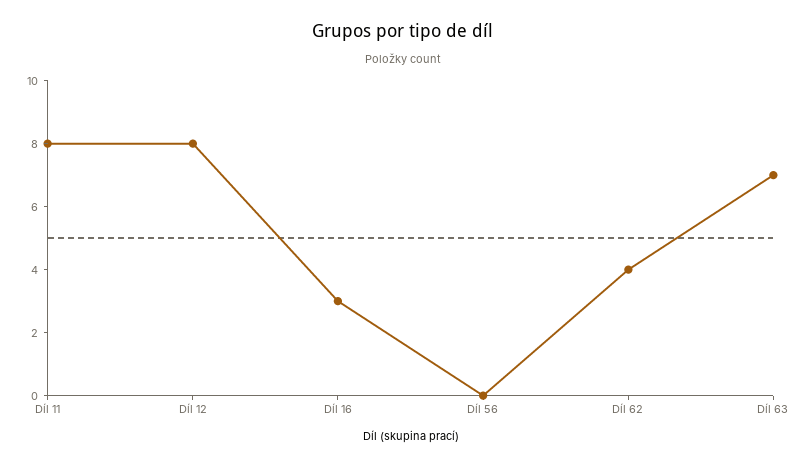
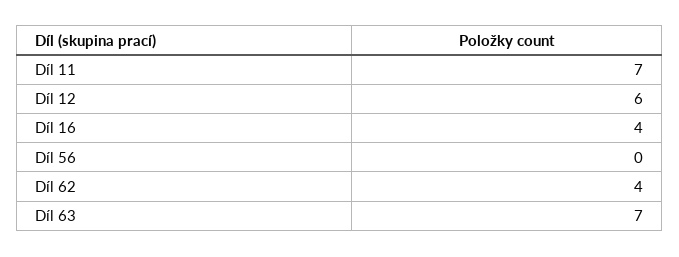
Díl 11: 8 -> 7
Díl 12: 8 -> 6
Díl 16: 3 -> 4

